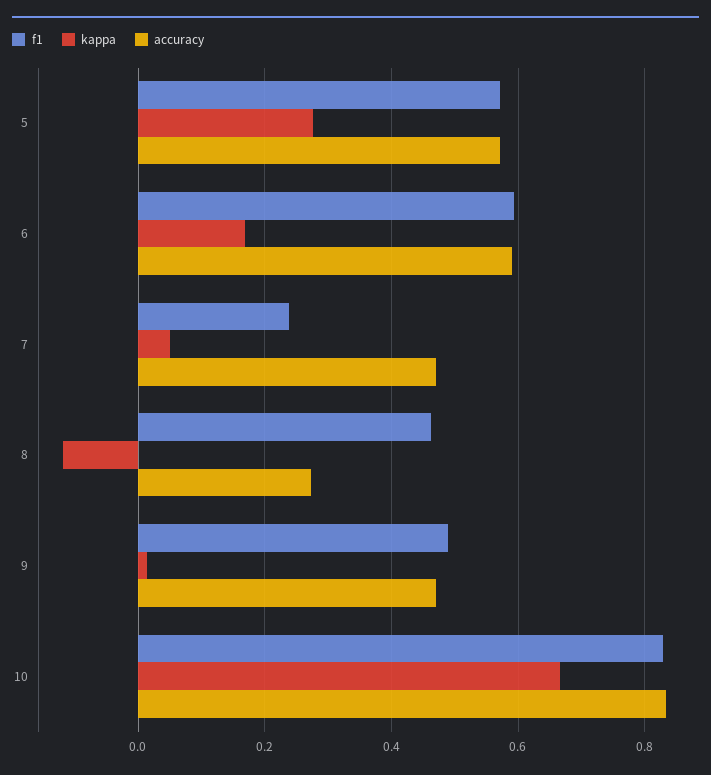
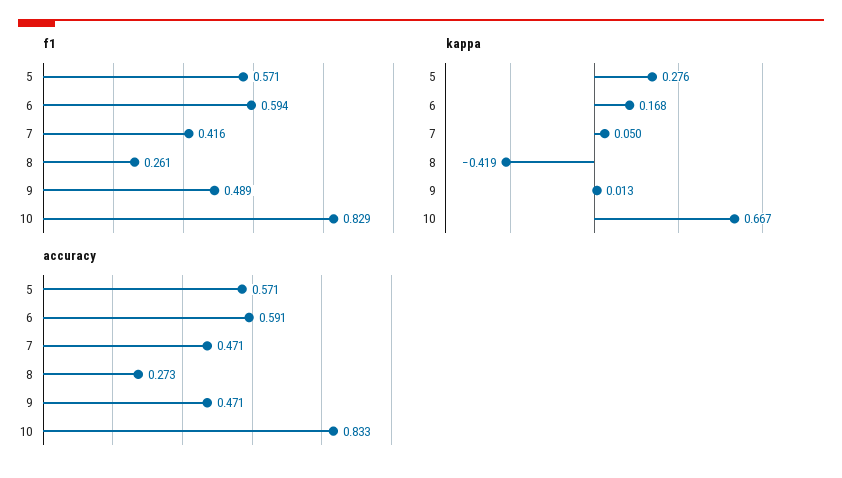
f1, 7: 0.24 -> 0.416
f1, 8: 0.46 -> 0.261
kappa, 8: -0.12 -> -0.419

